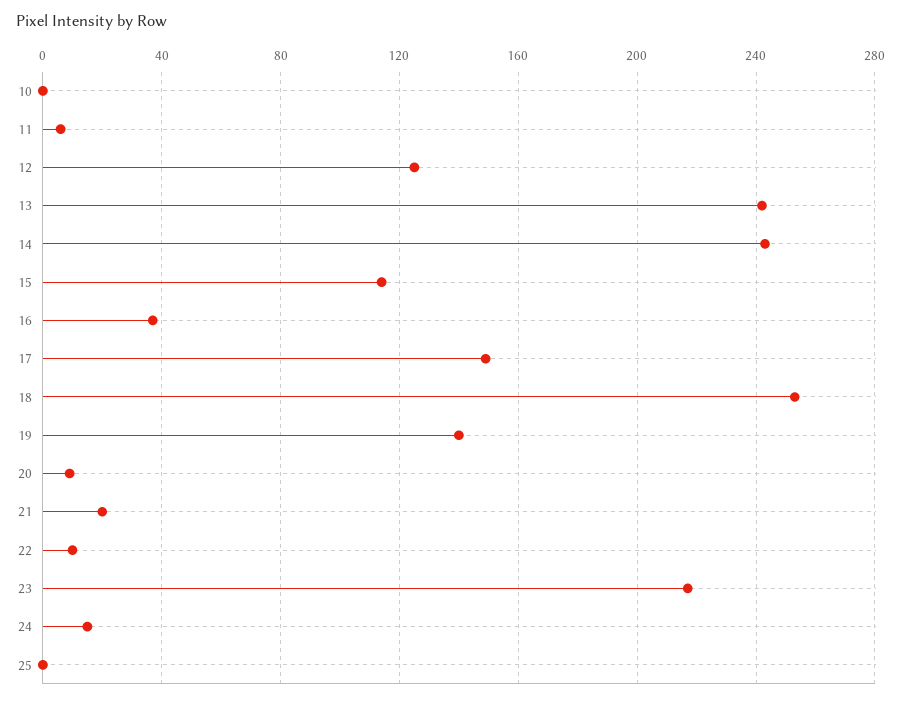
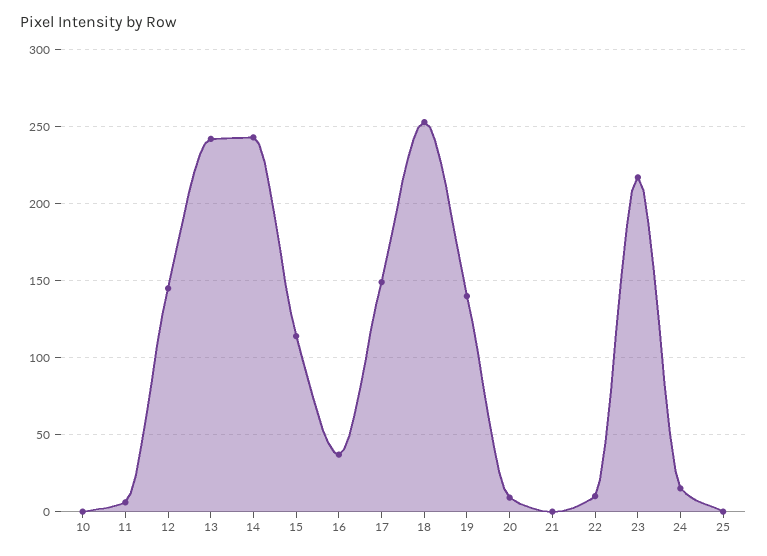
12: 125 -> 145
21: 20 -> 0

